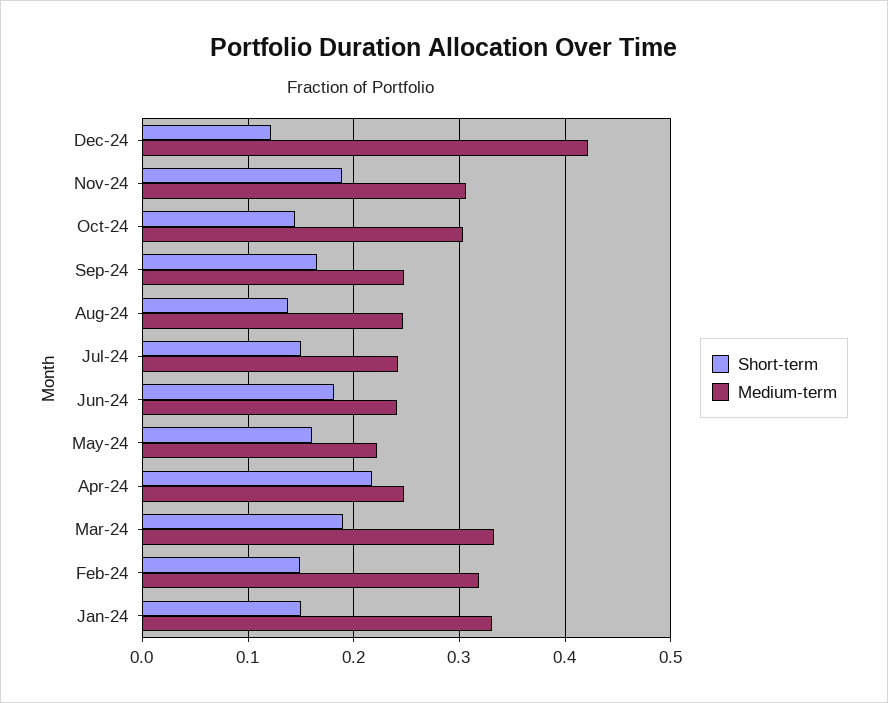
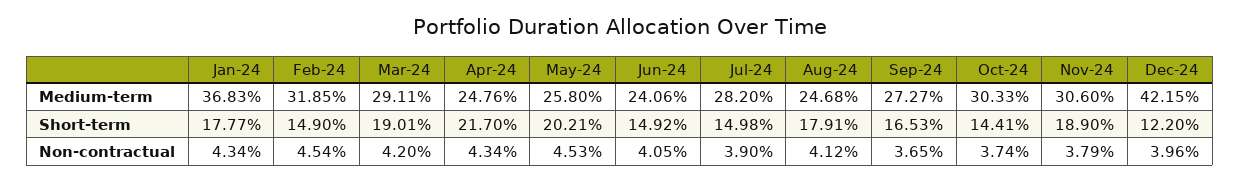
Medium-term, Sep-24: 0.25 -> 0.2727
Short-term, Aug-24: 0.14 -> 0.1791
Medium-term, Jul-24: 0.24 -> 0.282
Short-term, Jun-24: 0.18 -> 0.1492
Short-term, May-24: 0.16 -> 0.2021
Medium-term, May-24: 0.22 -> 0.258
Medium-term, Mar-24: 0.33 -> 0.2911
Short-term, Jan-24: 0.15 -> 0.1777
Medium-term, Jan-24: 0.33 -> 0.3683
Non-contractual, Jan-24: none -> 0.0434
Non-contractual, Feb-24: none -> 0.0454
Non-contractual, Mar-24: none -> 0.042
Non-contractual, Apr-24: none -> 0.0434
Non-contractual, May-24: none -> 0.0453
Non-contractual, Jun-24: none -> 0.0405
Non-contractual, Jul-24: none -> 0.039
Non-contractual, Aug-24: none -> 0.0412
Non-contractual, Sep-24: none -> 0.0365
Non-contractual, Oct-24: none -> 0.0374
Non-contractual, Nov-24: none -> 0.0379
Non-contractual, Dec-24: none -> 0.0396

